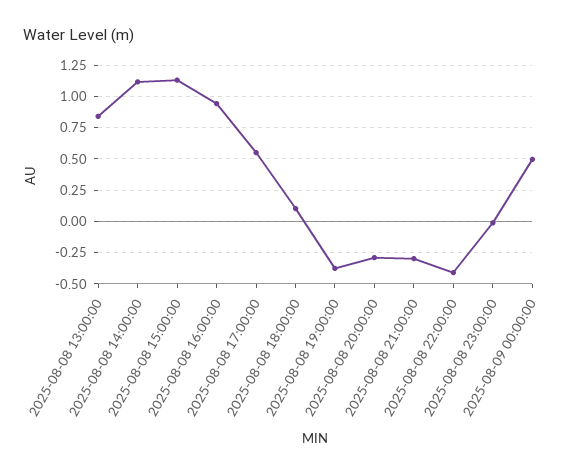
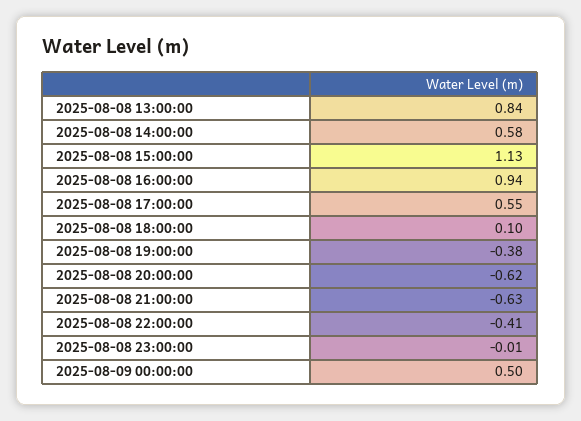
2025-08-08 14:00:00: 1.1 -> 0.58
2025-08-08 20:00:00: -0.3 -> -0.62
2025-08-08 21:00:00: -0.3 -> -0.63

